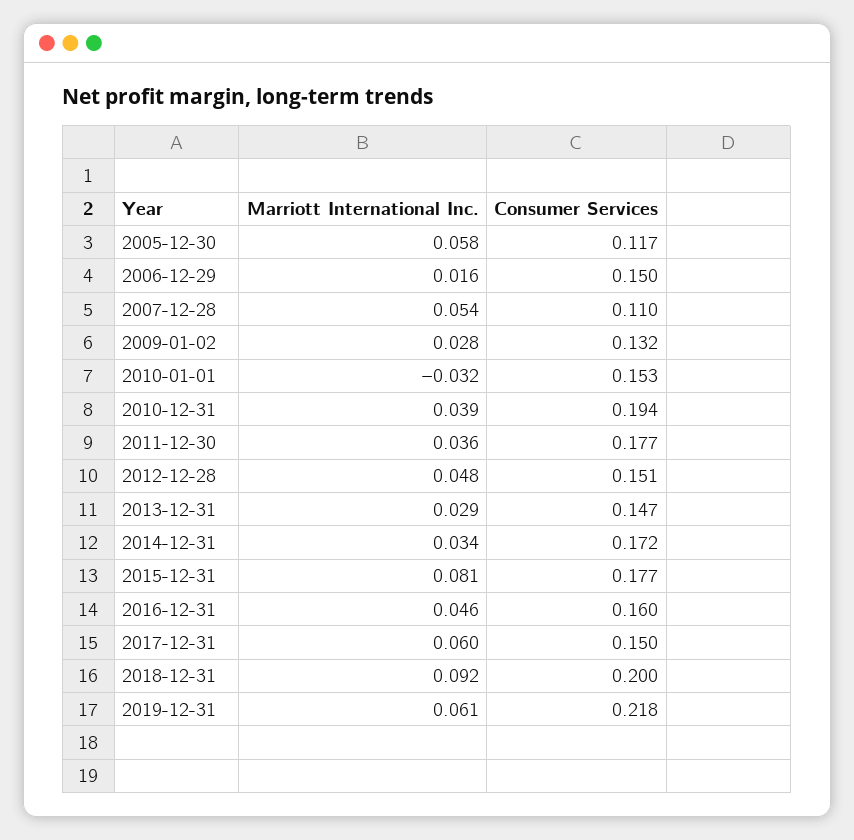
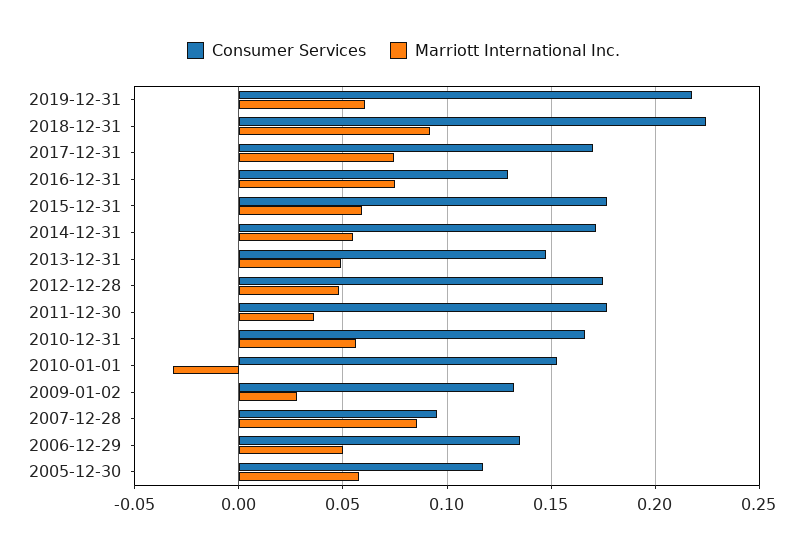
Marriott International Inc., 2006-12-29: 0.016 -> 0.05
Consumer Services, 2006-12-29: 0.15 -> 0.135
Marriott International Inc., 2007-12-28: 0.054 -> 0.085
Consumer Services, 2007-12-28: 0.11 -> 0.095
Marriott International Inc., 2010-12-31: 0.039 -> 0.055
Consumer Services, 2010-12-31: 0.194 -> 0.165
Consumer Services, 2012-12-28: 0.151 -> 0.175
Marriott International Inc., 2013-12-31: 0.029 -> 0.05
Marriott International Inc., 2014-12-31: 0.034 -> 0.055
Marriott International Inc., 2015-12-31: 0.081 -> 0.06
Marriott International Inc., 2016-12-31: 0.046 -> 0.075
Consumer Services, 2016-12-31: 0.16 -> 0.13
Marriott International Inc., 2017-12-31: 0.06 -> 0.075
Consumer Services, 2017-12-31: 0.15 -> 0.17
Consumer Services, 2018-12-31: 0.2 -> 0.225

